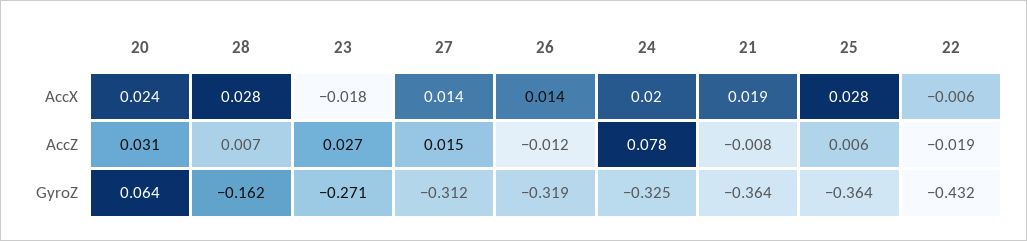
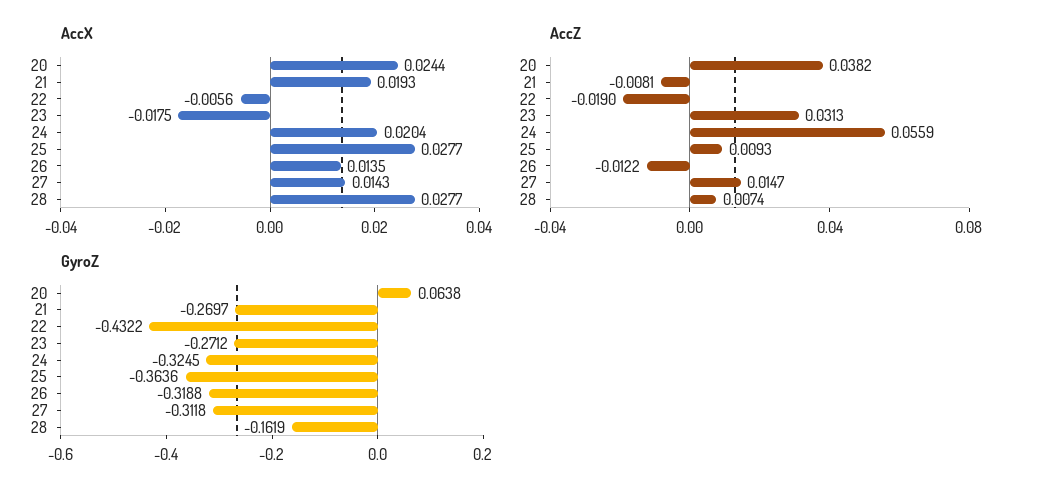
AccZ, 20: 0.031 -> 0.0382
AccZ, 23: 0.027 -> 0.0313
AccZ, 24: 0.078 -> 0.0559
AccZ, 25: 0.006 -> 0.0093
GyroZ, 21: -0.364 -> -0.2697

